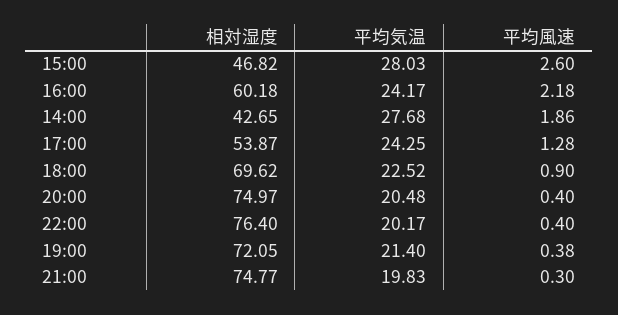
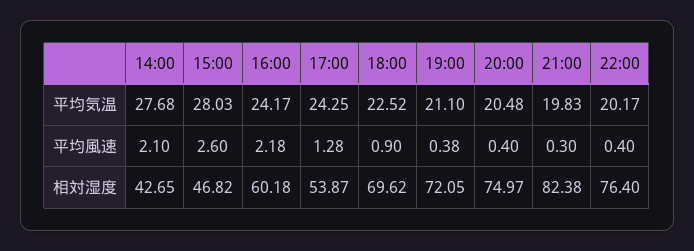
平均風速, 14:00: 1.86 -> 2.1
平均気温, 19:00: 21.4 -> 21.1
相対湿度, 21:00: 74.77 -> 82.38

